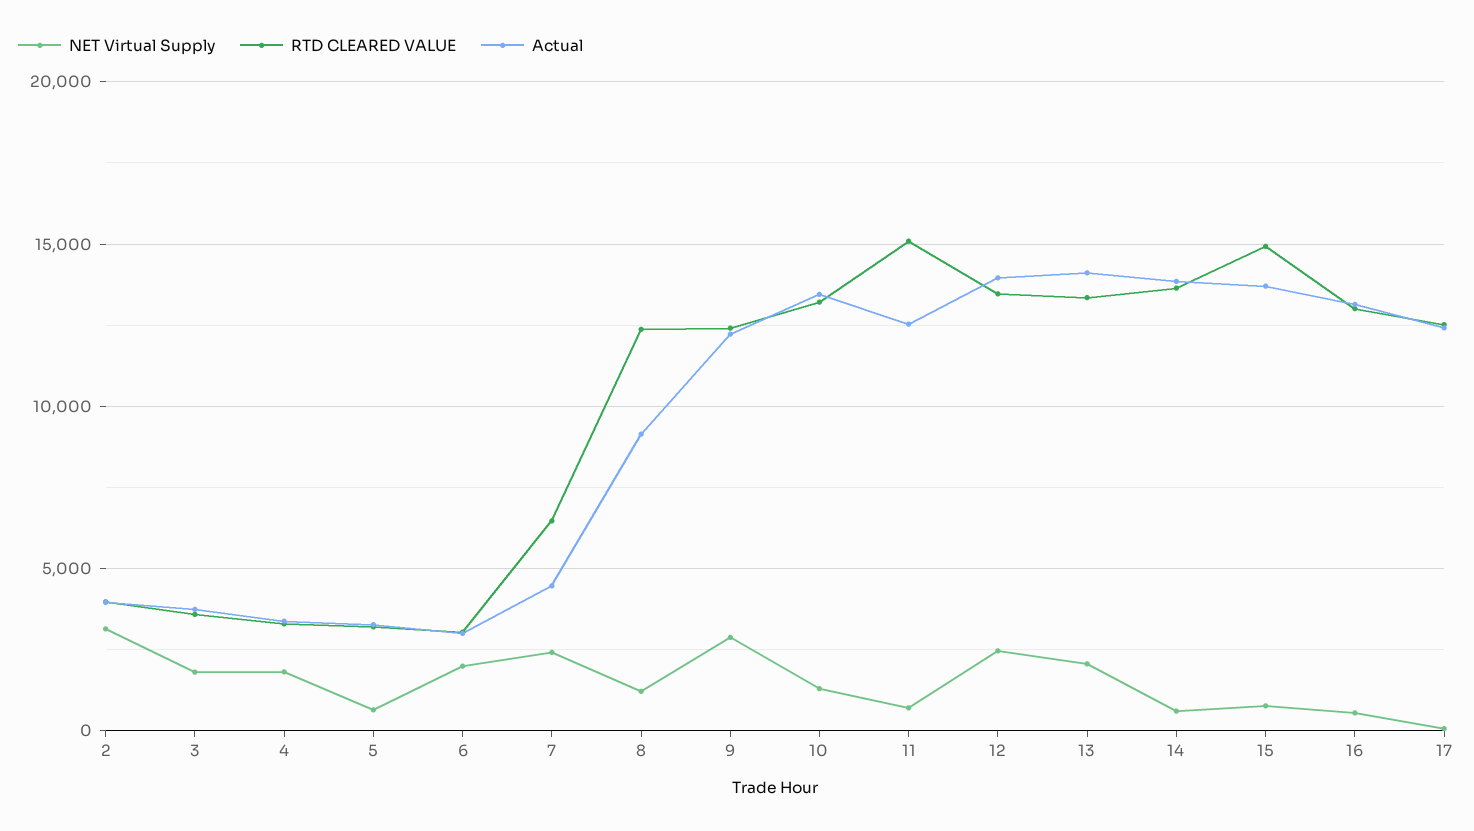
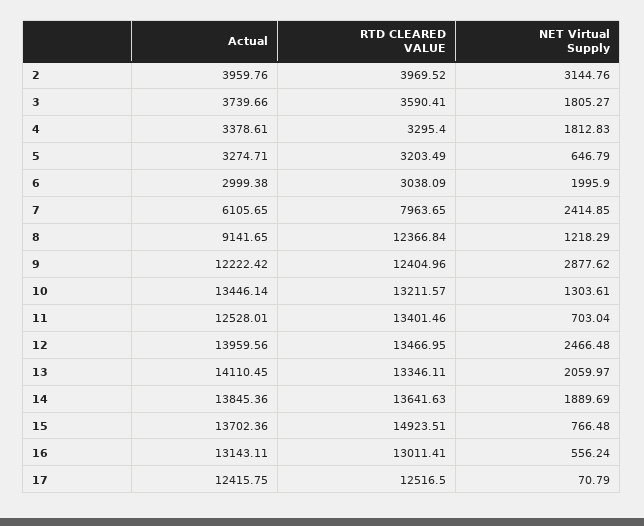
RTD CLEARED VALUE, 7: 6500 -> 7963.65
Actual, 7: 4500 -> 6105.65
RTD CLEARED VALUE, 11: 15000 -> 13401.46
NET Virtual Supply, 14: 500 -> 1889.69

